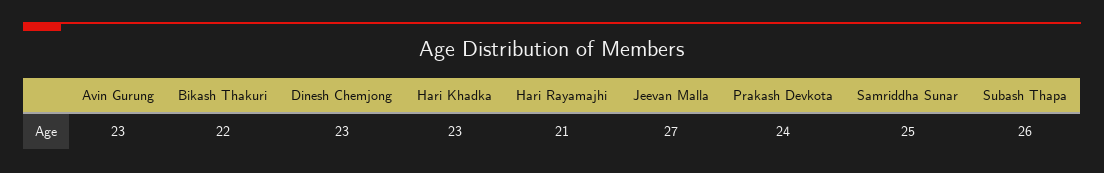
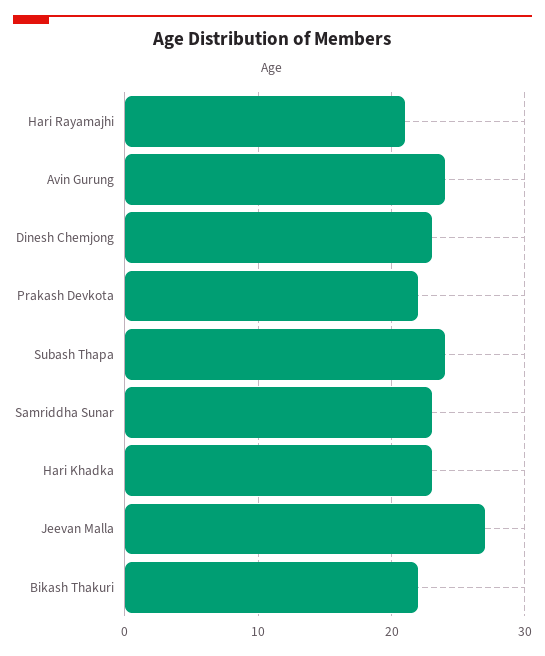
Avin Gurung: 23 -> 24
Prakash Devkota: 24 -> 22
Samriddha Sunar: 25 -> 23
Subash Thapa: 26 -> 24

